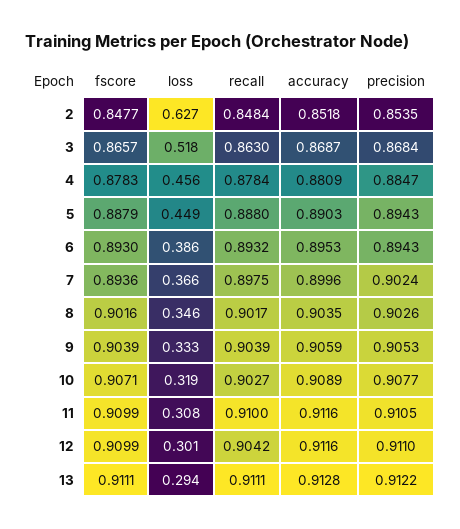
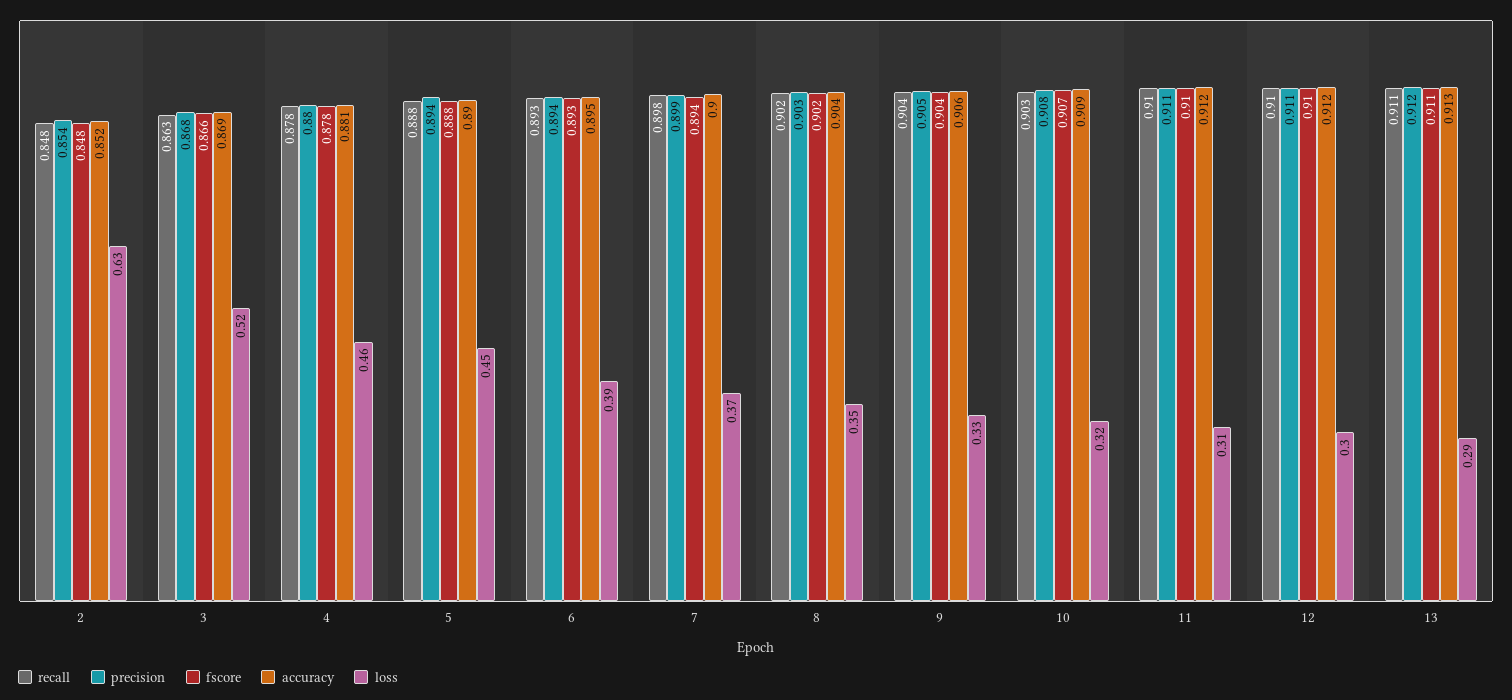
precision, 4: 0.8847 -> 0.88
precision, 7: 0.9024 -> 0.899
recall, 12: 0.9042 -> 0.91

